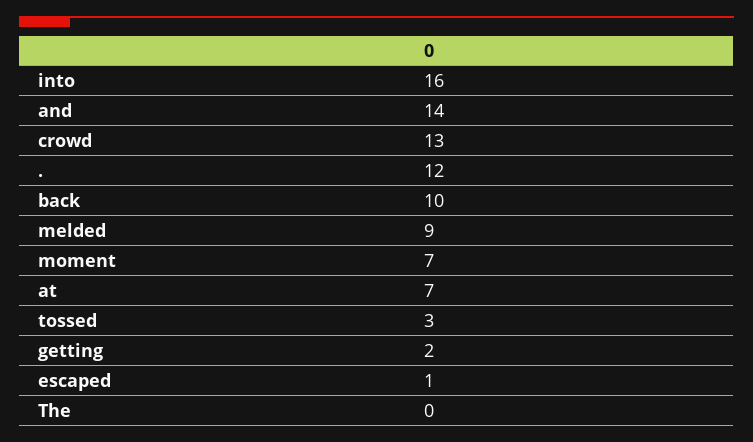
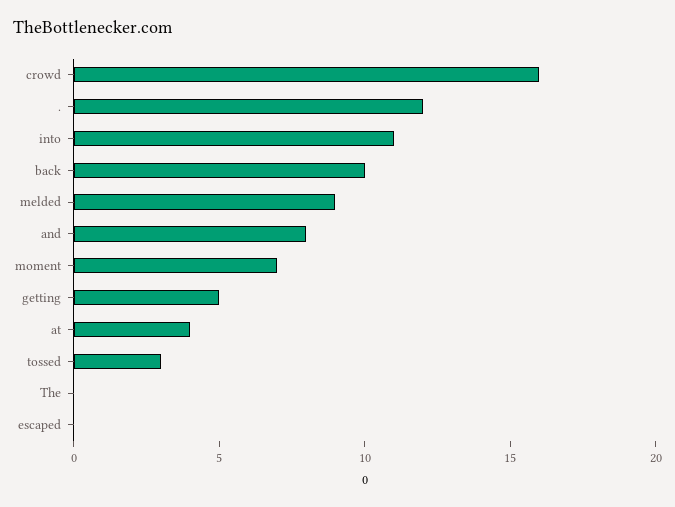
into: 16 -> 11
and: 14 -> 8
crowd: 13 -> 16
at: 7 -> 4
getting: 2 -> 5
escaped: 1 -> 0

